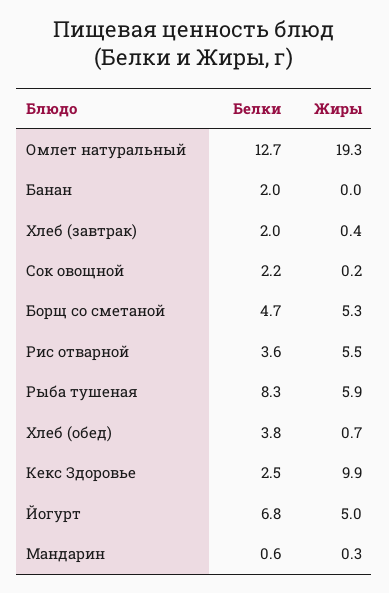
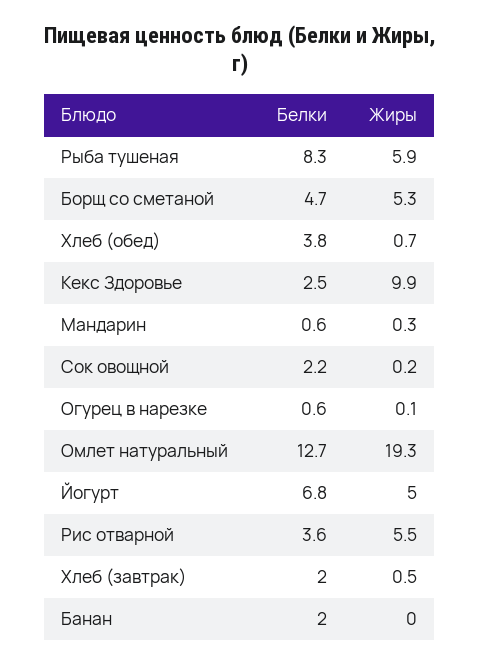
Жиры, Хлеб (завтрак): 0.4 -> 0.5
Белки, Огурец в нарезке: none -> 0.6
Жиры, Огурец в нарезке: none -> 0.1

